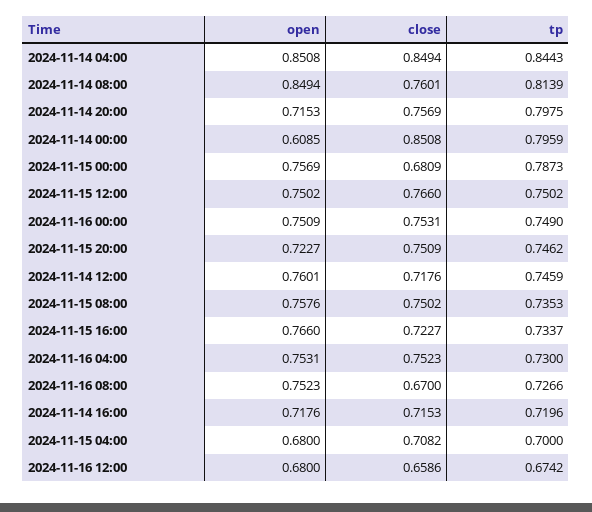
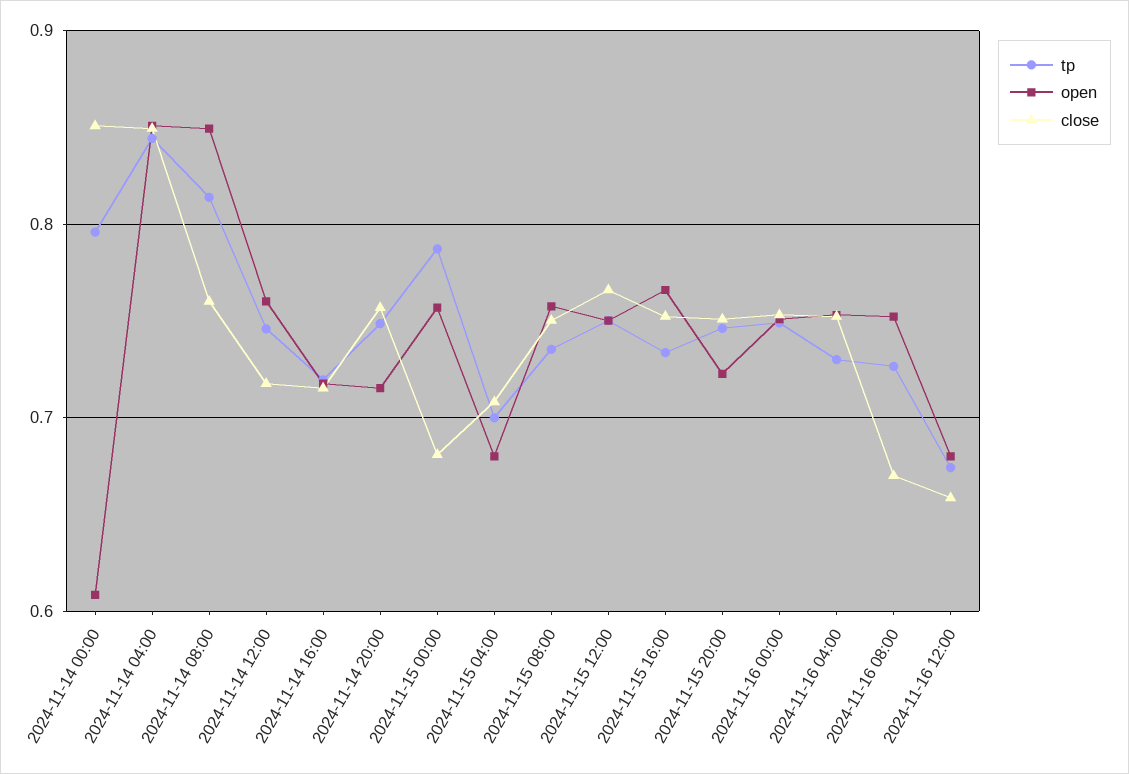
tp, 2024-11-14 20:00: 0.7975 -> 0.75
close, 2024-11-15 16:00: 0.7227 -> 0.75

